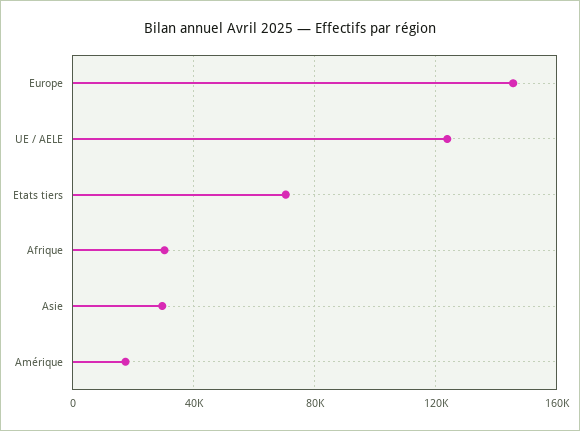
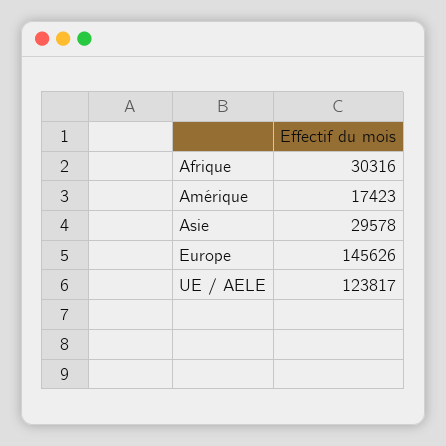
Etats tiers: 70000 -> none

